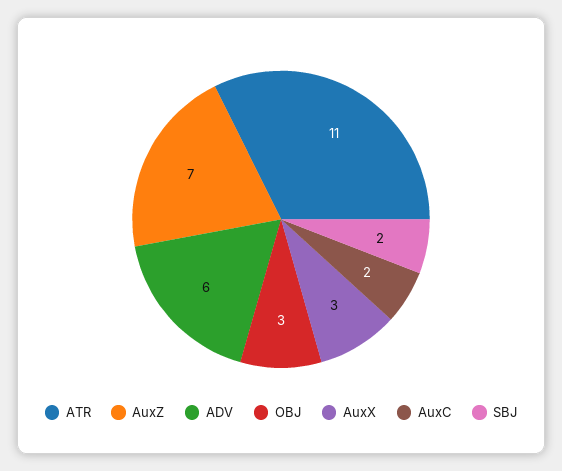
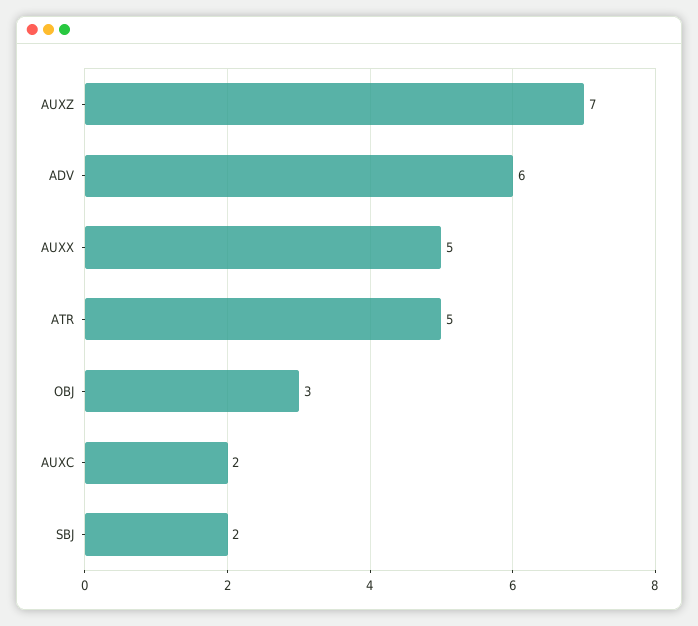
ATR: 11 -> 5
AuxX: 3 -> 5

